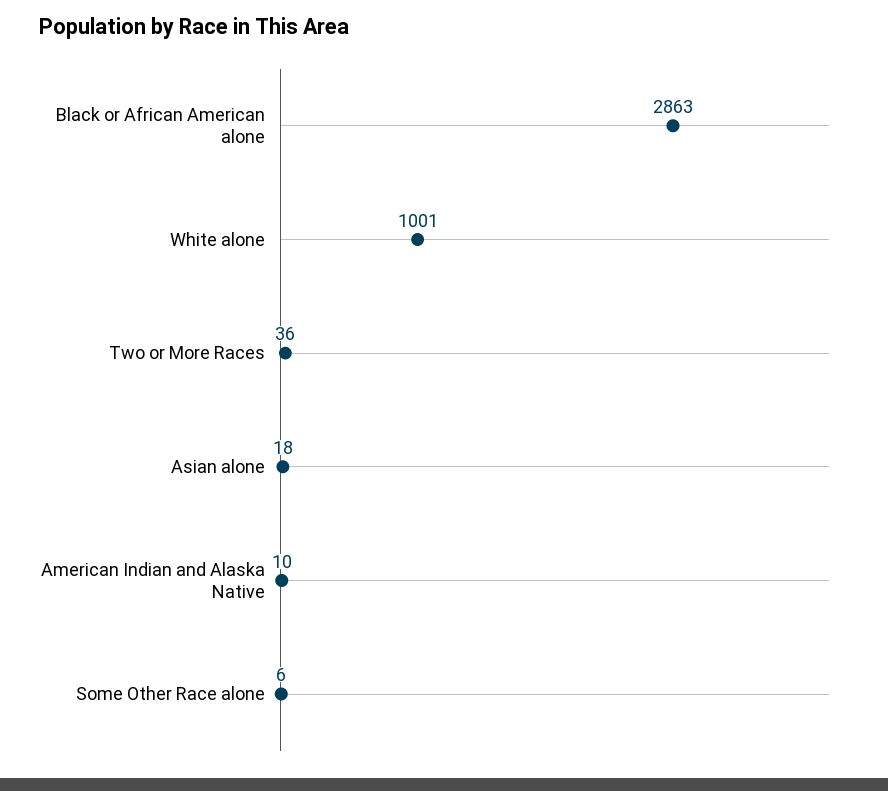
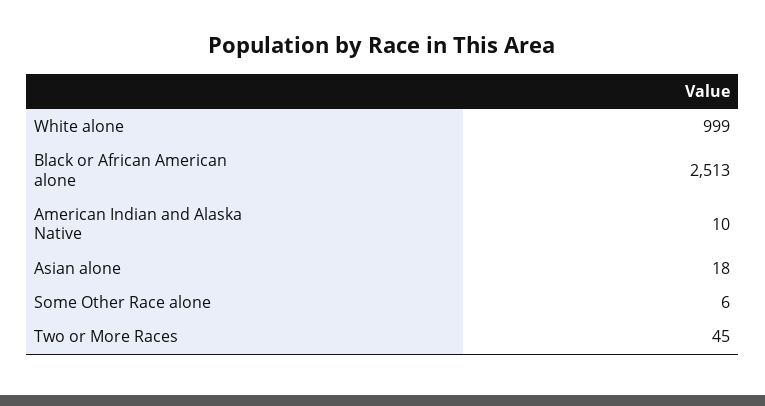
Black or African American alone: 2863 -> 2513
White alone: 1001 -> 999
Two or More Races: 36 -> 45

